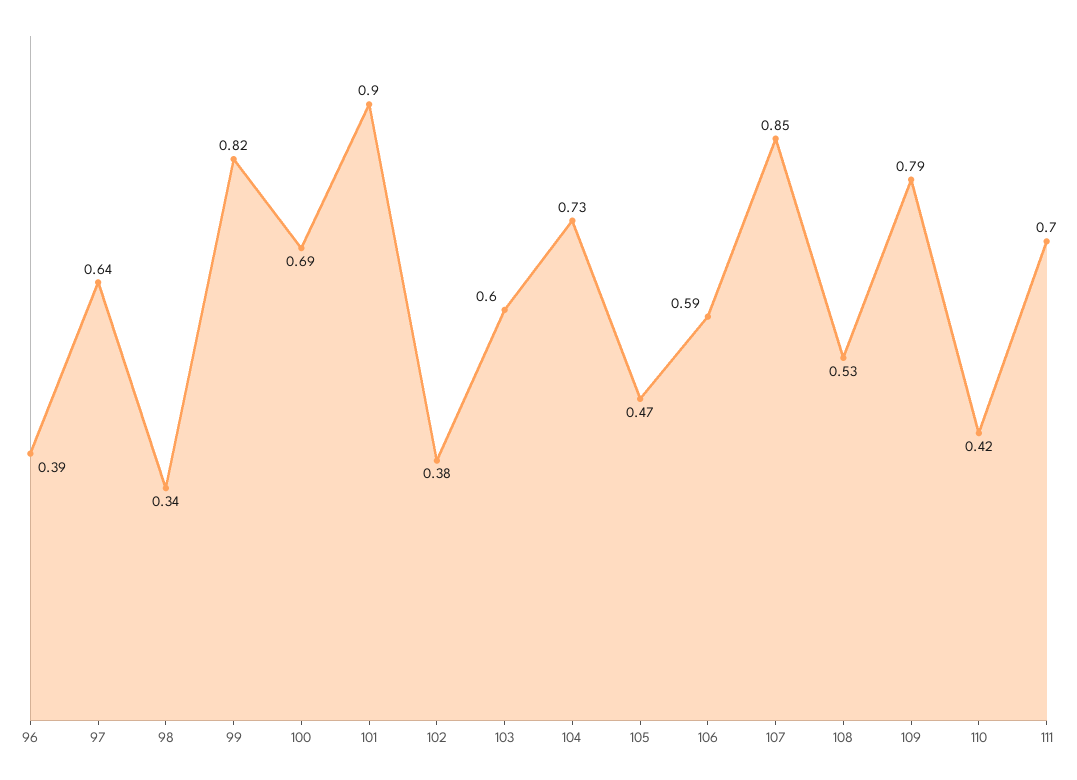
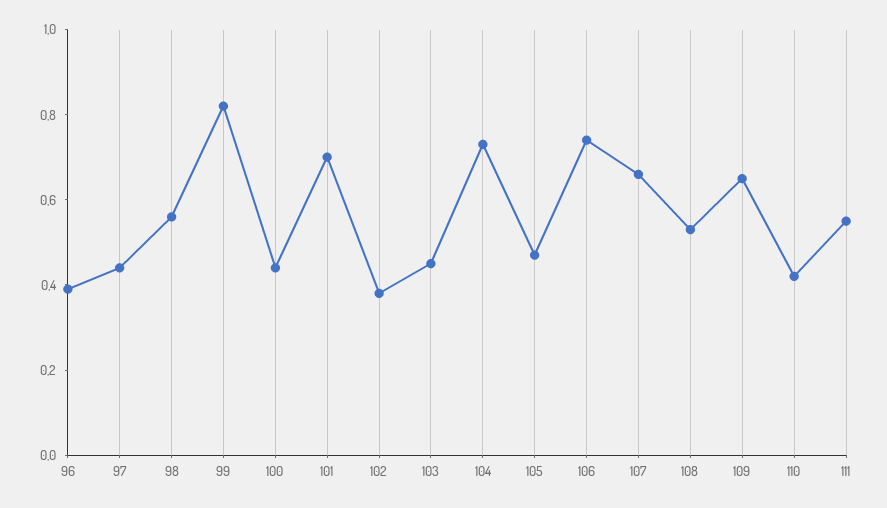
97: 0.64 -> 0.45
98: 0.34 -> 0.55
100: 0.69 -> 0.45
101: 0.9 -> 0.7
103: 0.6 -> 0.45
106: 0.59 -> 0.75
107: 0.85 -> 0.65
109: 0.79 -> 0.65
111: 0.7 -> 0.55

